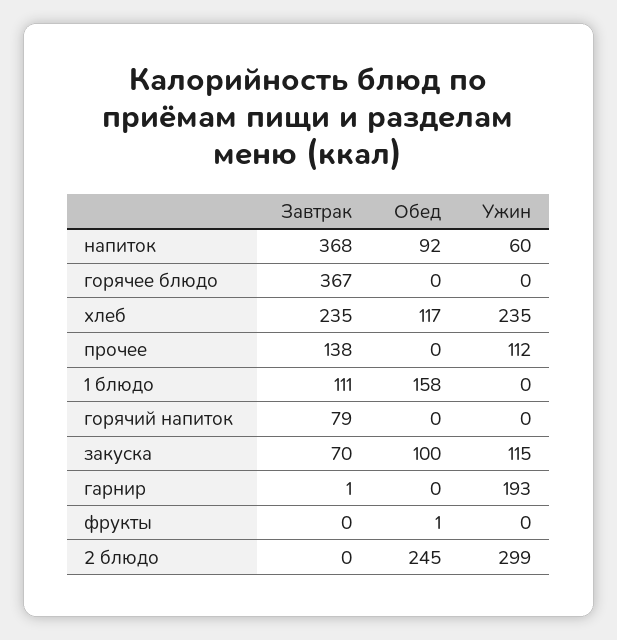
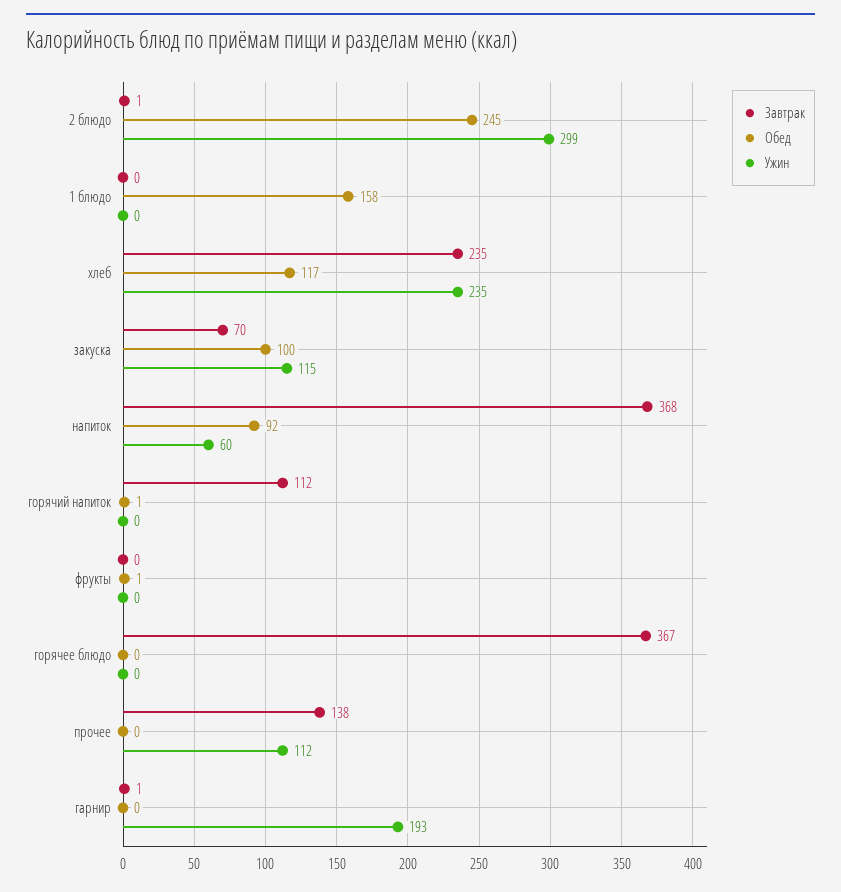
Завтрак, 1 блюдо: 111 -> 0
Завтрак, горячий напиток: 79 -> 112
Обед, горячий напиток: 0 -> 1
Завтрак, 2 блюдо: 0 -> 1

